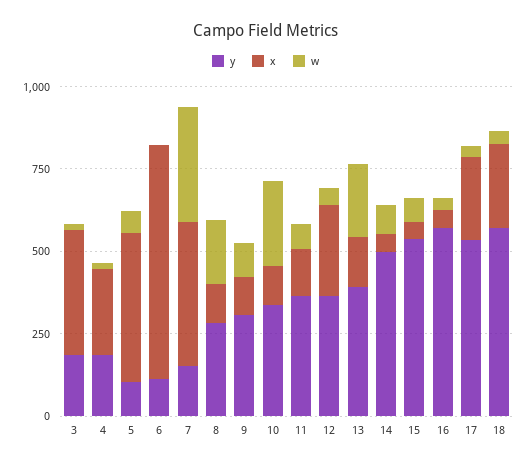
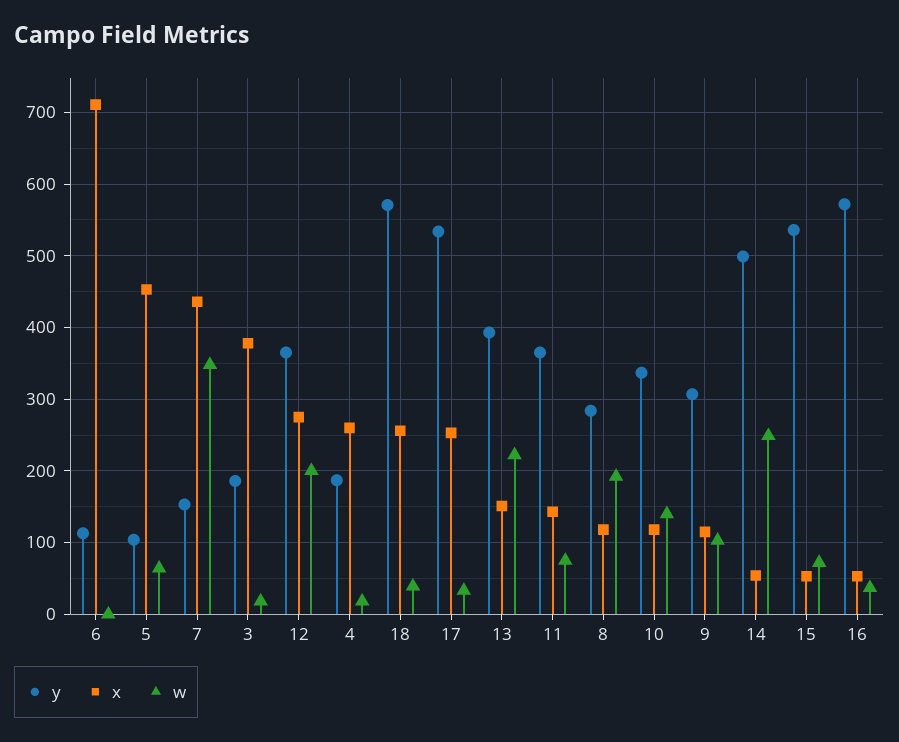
w, 10: 250 -> 140
w, 12: 50 -> 200
w, 14: 100 -> 250

